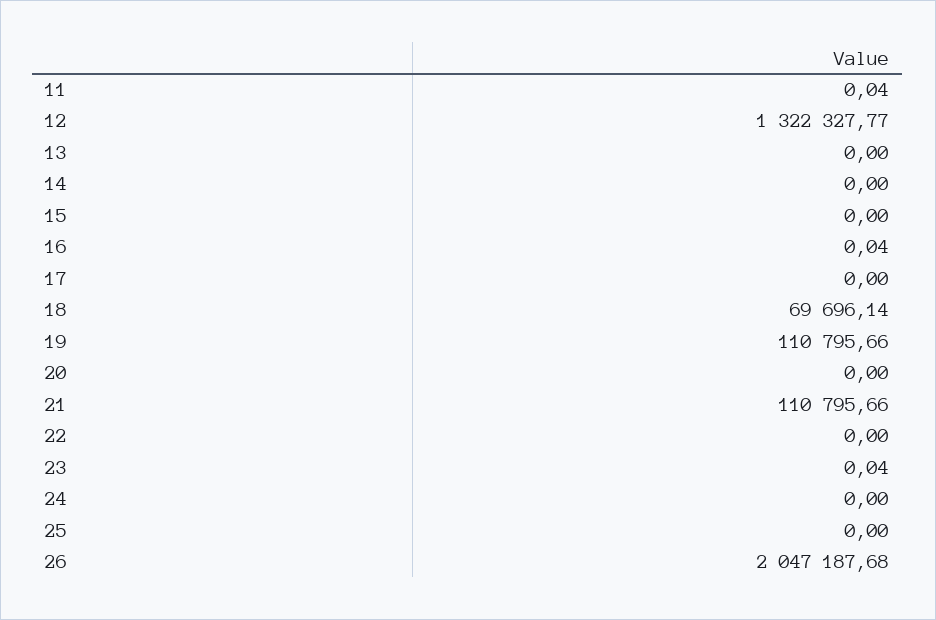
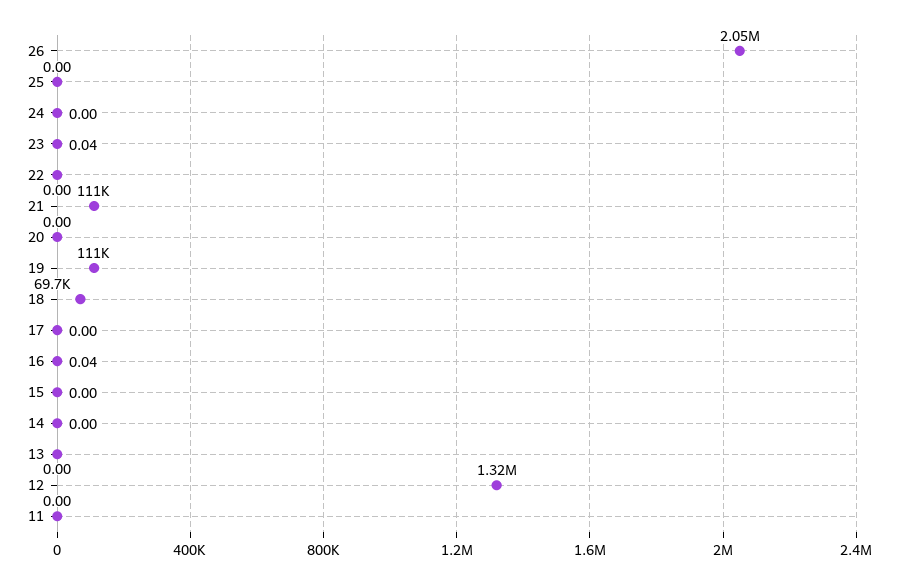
11: 0.04 -> 0

